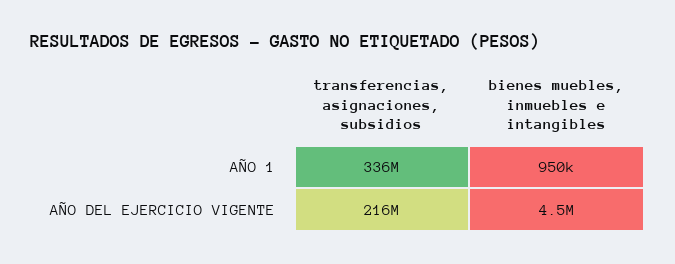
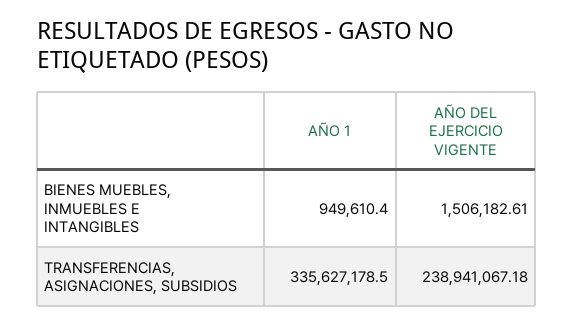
transferencias, asignaciones, subsidios, AÑO DEL EJERCICIO VIGENTE: 216000000 -> 238941067.18
bienes muebles, inmuebles e intangibles, AÑO DEL EJERCICIO VIGENTE: 4500000 -> 1506182.61

